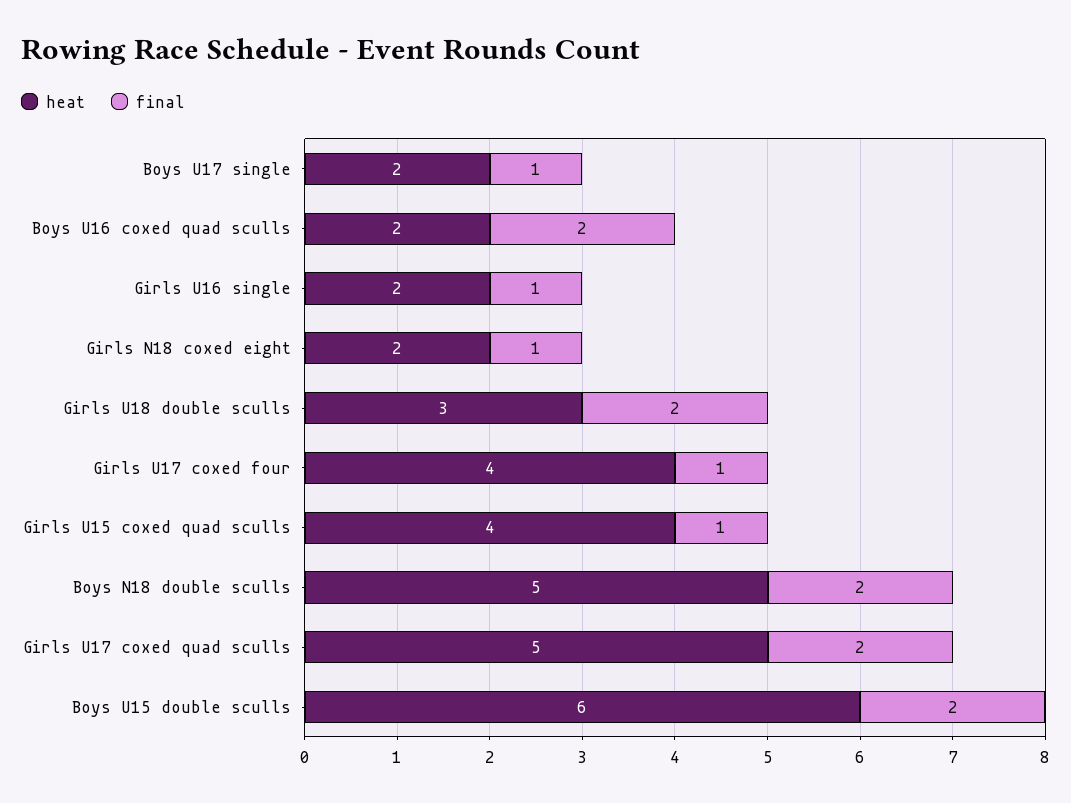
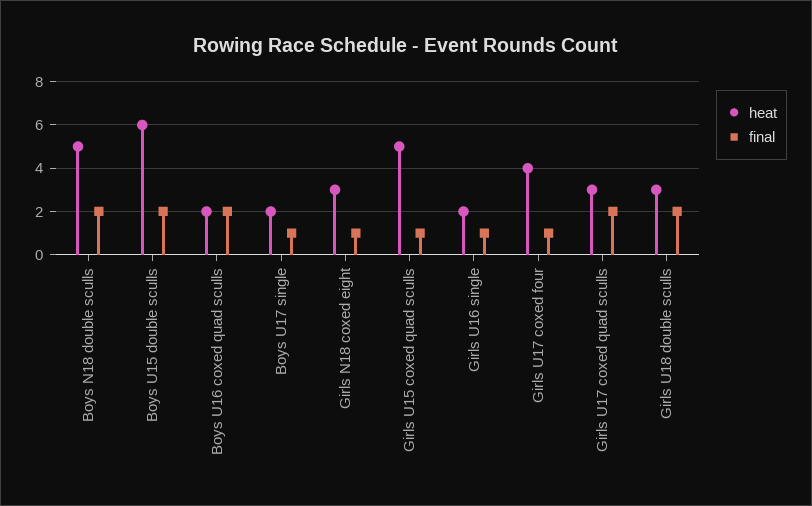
heat, Girls N18 coxed eight: 2 -> 3
heat, Girls U15 coxed quad sculls: 4 -> 5
heat, Girls U17 coxed quad sculls: 5 -> 3

